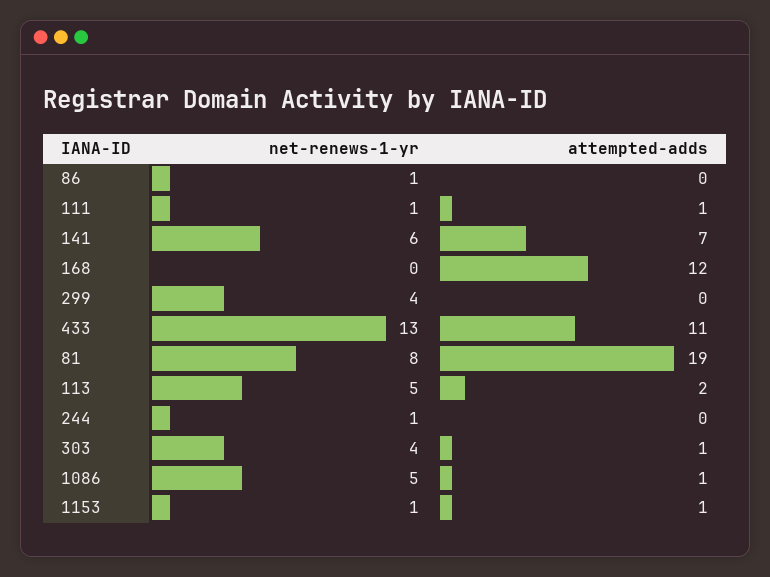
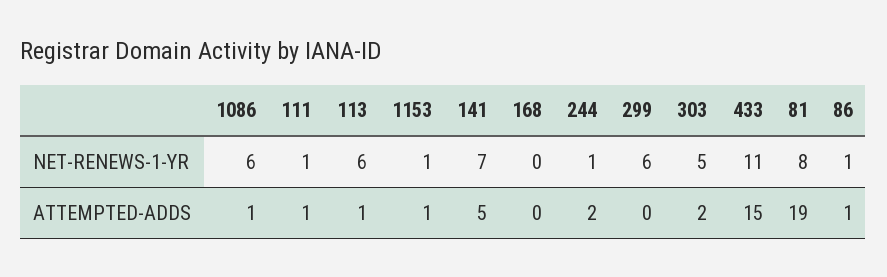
attempted-adds, 86: 0 -> 1
net-renews-1-yr, 141: 6 -> 7
attempted-adds, 141: 7 -> 5
attempted-adds, 168: 12 -> 0
net-renews-1-yr, 299: 4 -> 6
net-renews-1-yr, 433: 13 -> 11
attempted-adds, 433: 11 -> 15
net-renews-1-yr, 113: 5 -> 6
attempted-adds, 113: 2 -> 1
attempted-adds, 244: 0 -> 2
net-renews-1-yr, 303: 4 -> 5
attempted-adds, 303: 1 -> 2
net-renews-1-yr, 1086: 5 -> 6

